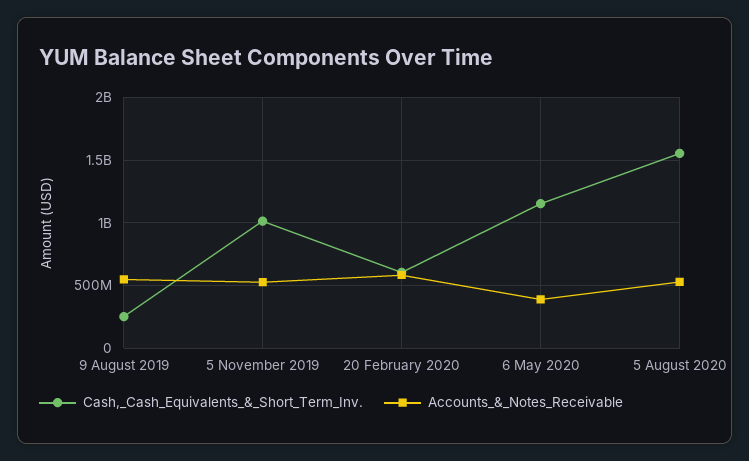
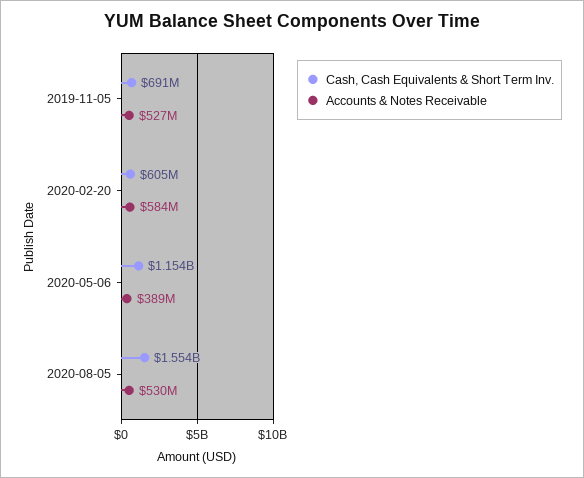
Cash,_Cash_Equivalents_&_Short_Term_Inv., 9 August 2019: 250000000 -> none
Accounts_&_Notes_Receivable, 9 August 2019: 550000000 -> none
Cash,_Cash_Equivalents_&_Short_Term_Inv., 5 November 2019: 1000000000 -> 691000000

